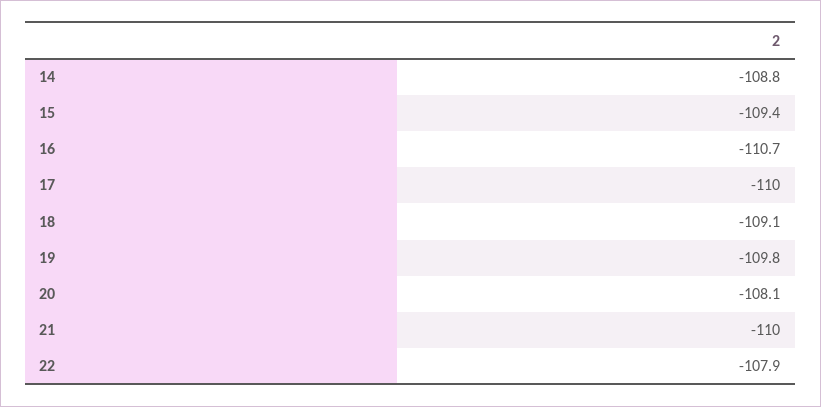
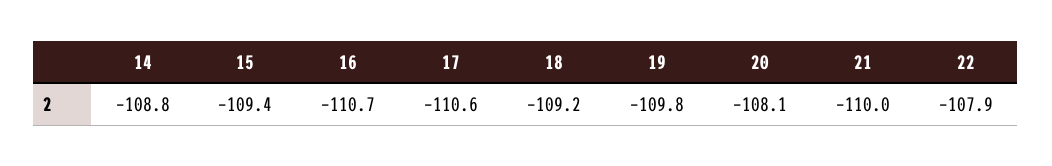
17: -110 -> -110.6
18: -109.1 -> -109.2

